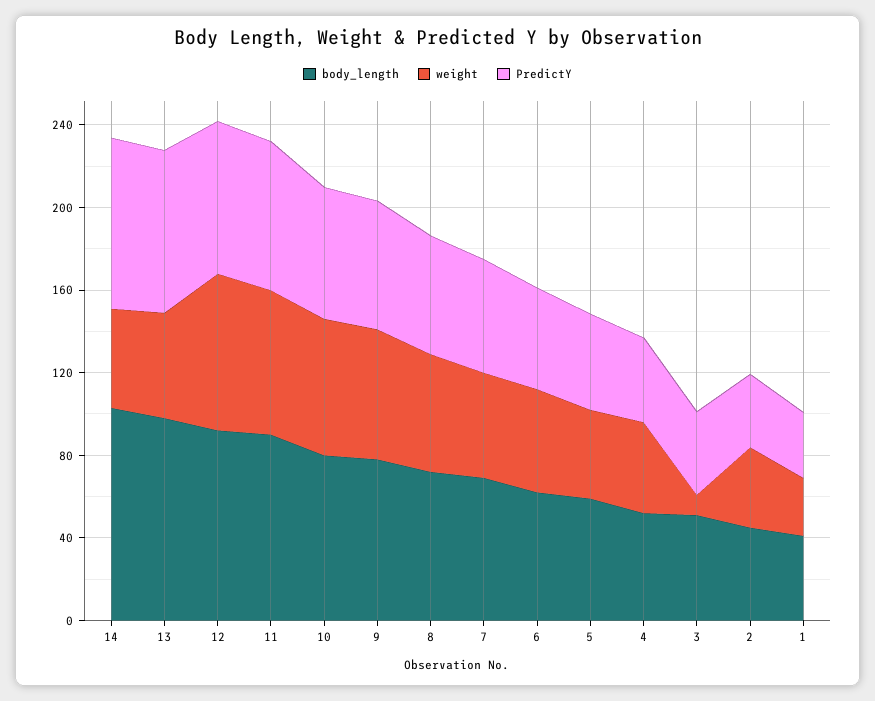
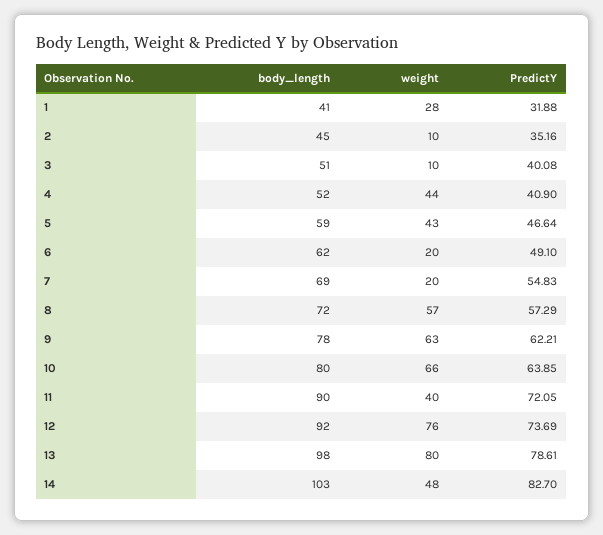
weight, 13: 50 -> 80
weight, 11: 70 -> 40
weight, 7: 50 -> 20
weight, 6: 50 -> 20
weight, 2: 40 -> 10

